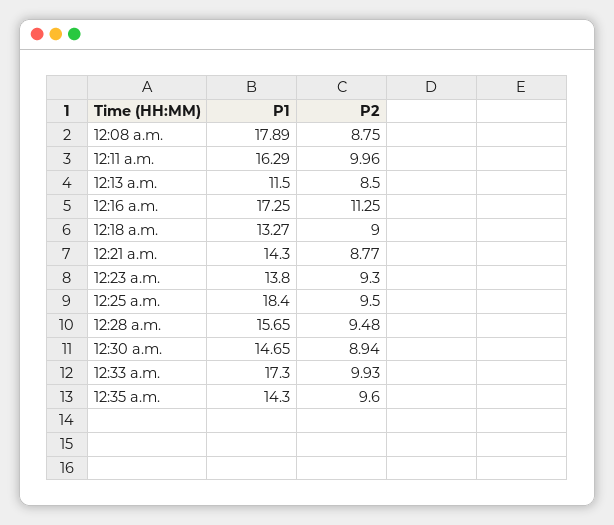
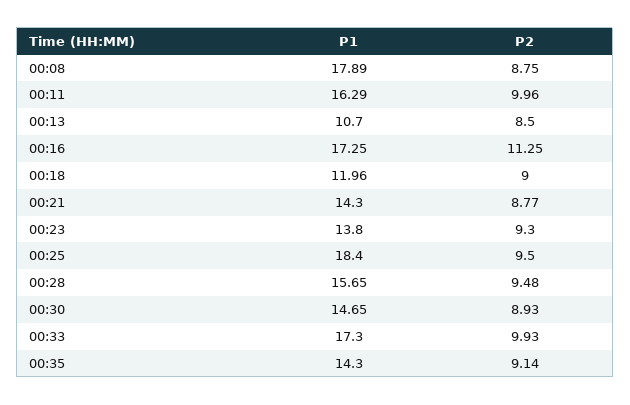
P1, 12:13 a.m.: 11.5 -> 10.7
P1, 12:18 a.m.: 13.27 -> 11.96
P2, 12:30 a.m.: 8.94 -> 8.93
P2, 12:35 a.m.: 9.6 -> 9.14

